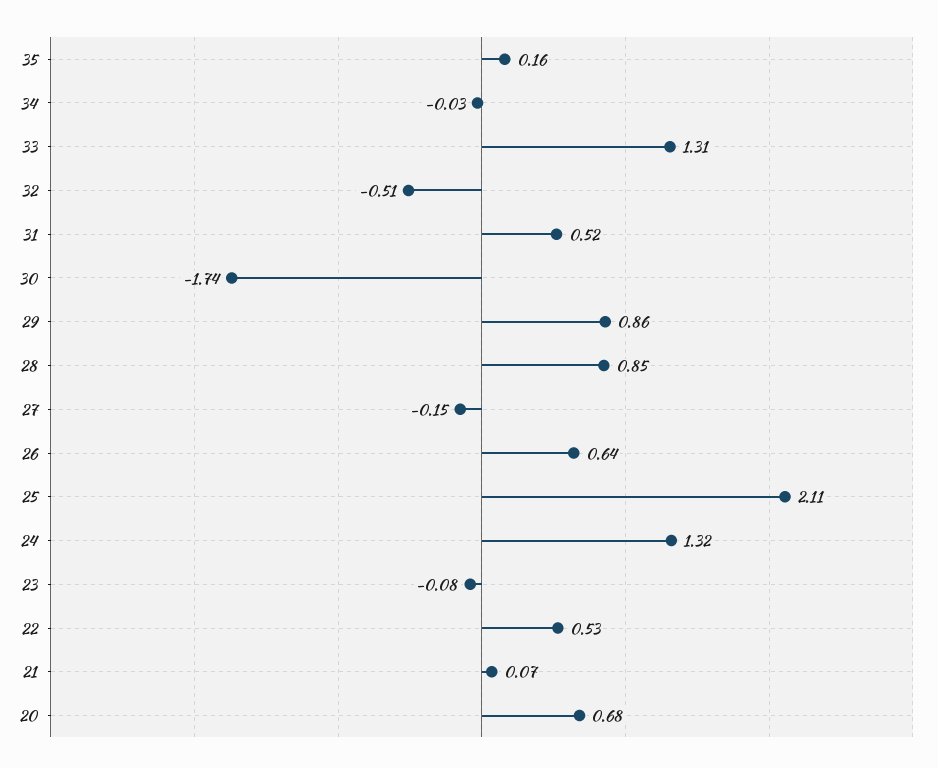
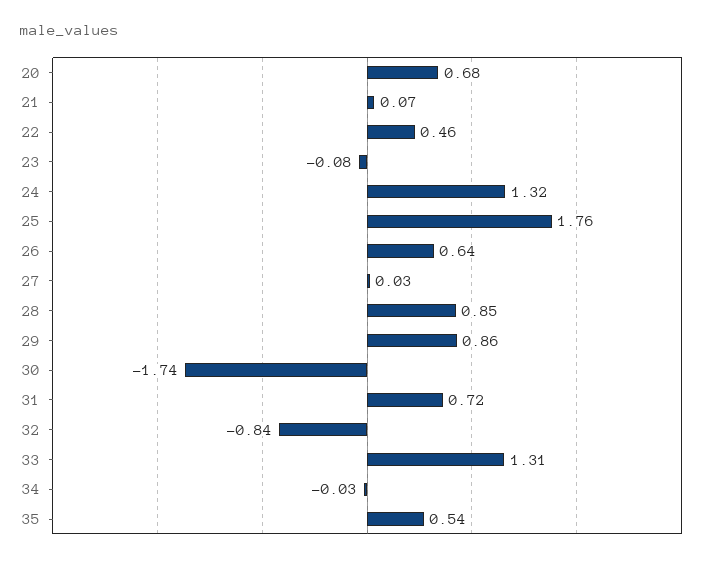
35: 0.16 -> 0.54
32: -0.51 -> -0.84
31: 0.52 -> 0.72
27: -0.15 -> 0.03
25: 2.11 -> 1.76
22: 0.53 -> 0.46

